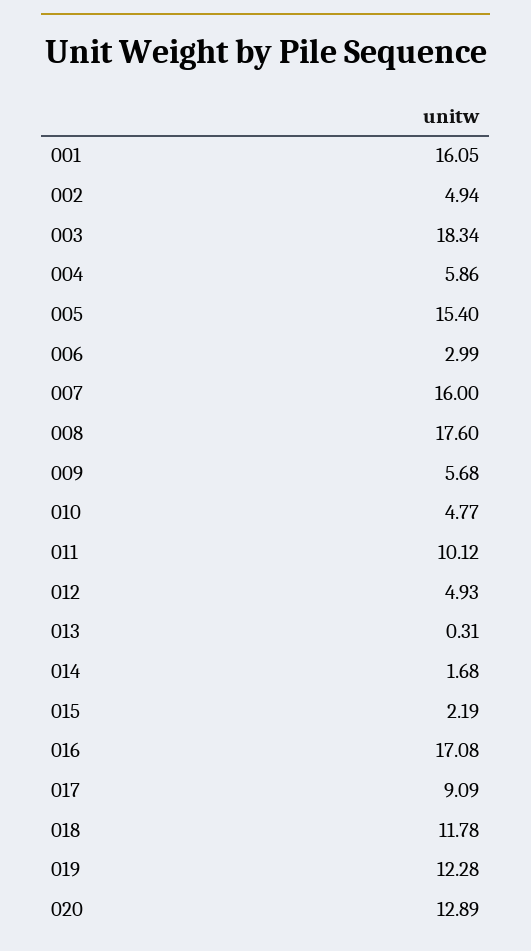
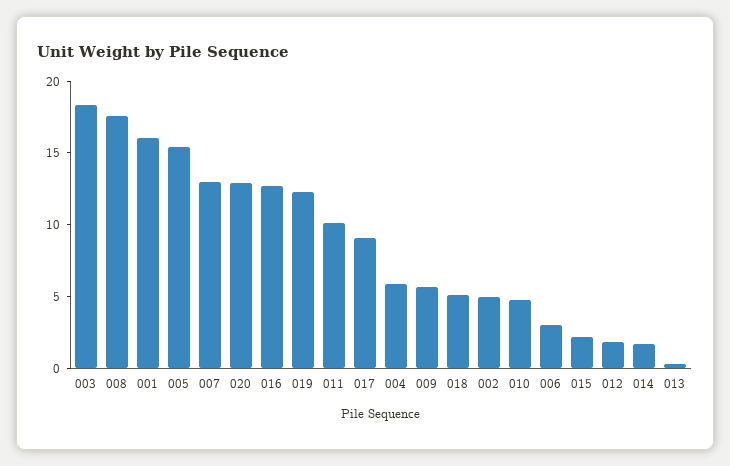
007: 16 -> 13
012: 4.93 -> 2
016: 17.08 -> 13
018: 11.78 -> 5

